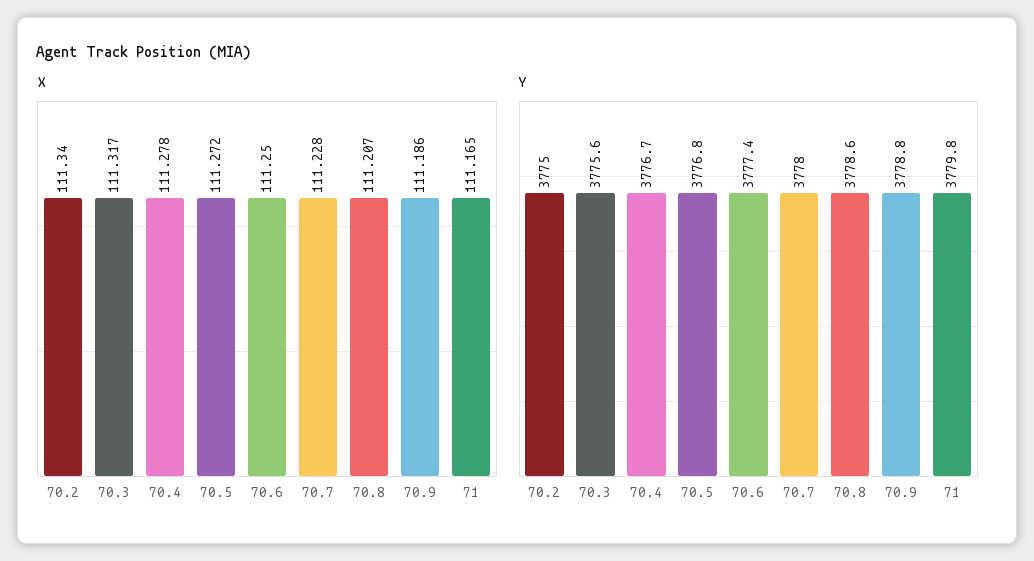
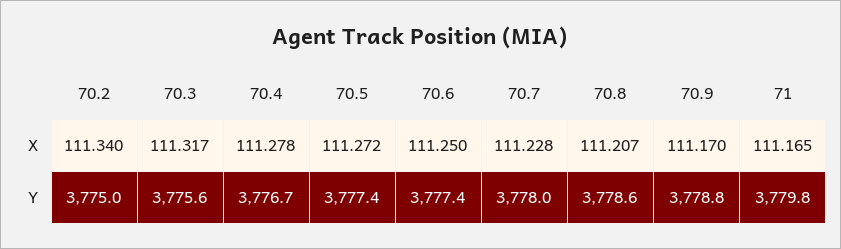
X, 70.9: 111.186 -> 111.17
Y, 70.5: 3776.8 -> 3777.4

